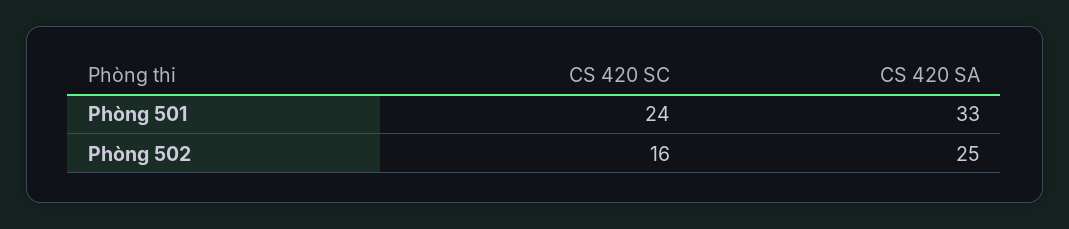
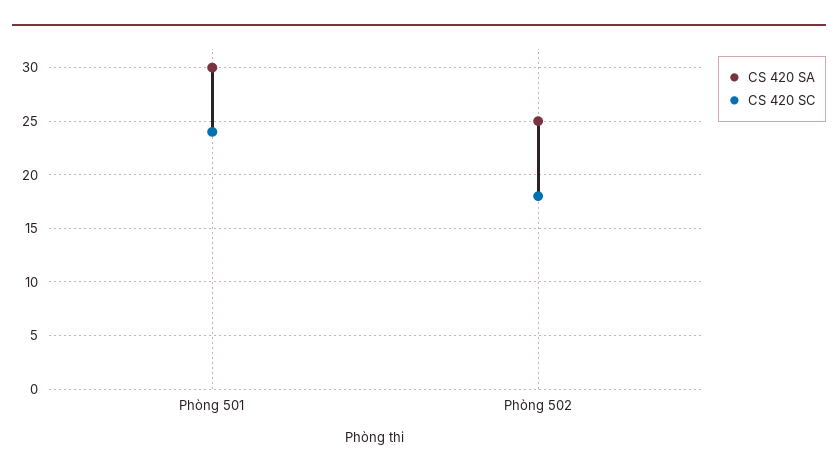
CS 420 SA, Phòng 501: 33 -> 30
CS 420 SC, Phòng 502: 16 -> 18

